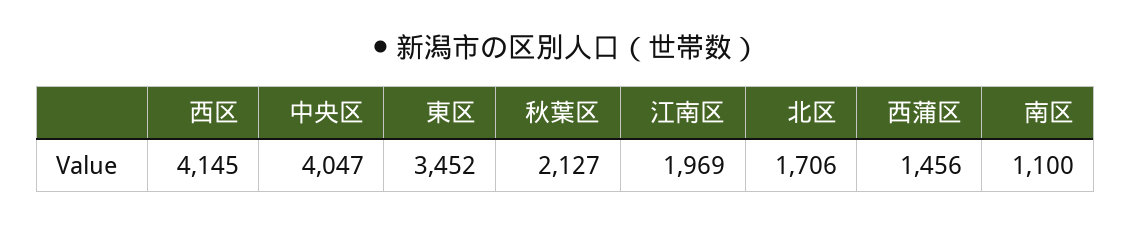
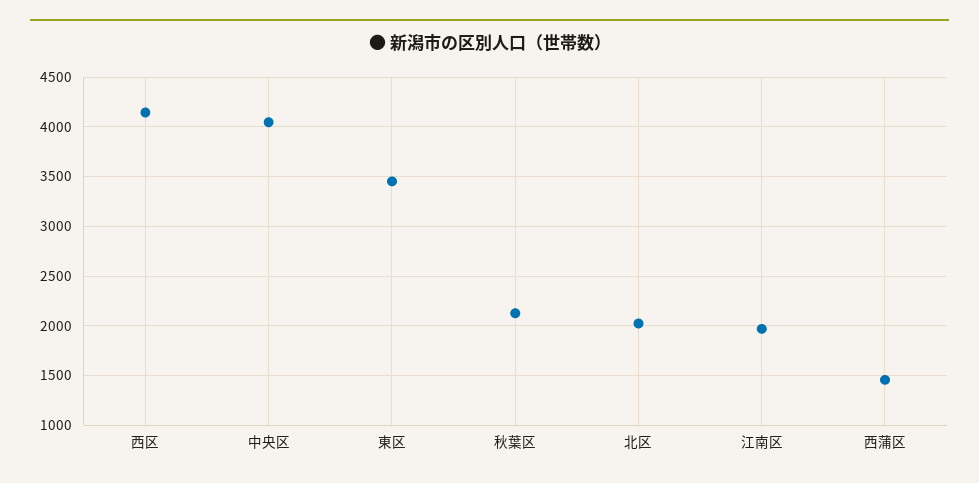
北区: 1706 -> 2000
南区: 1100 -> none

